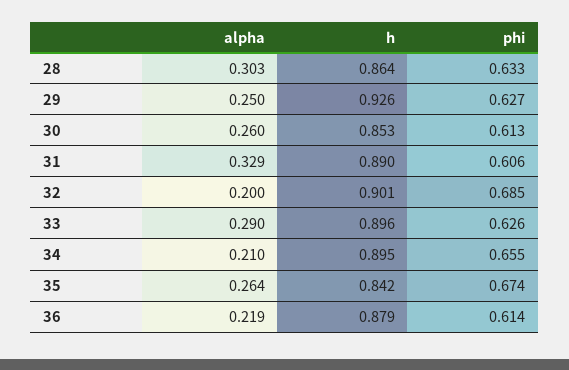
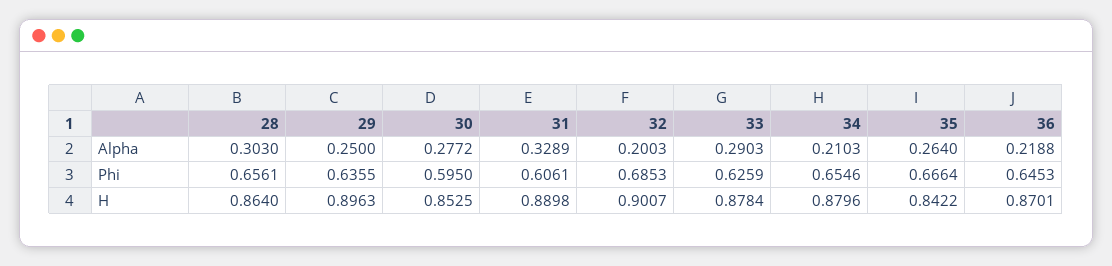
phi, 28: 0.633 -> 0.6561
h, 29: 0.926 -> 0.8963
phi, 29: 0.627 -> 0.6355
alpha, 30: 0.26 -> 0.2772
phi, 30: 0.613 -> 0.595
h, 33: 0.896 -> 0.8784
h, 34: 0.895 -> 0.8796
phi, 35: 0.674 -> 0.6664
h, 36: 0.879 -> 0.8701
phi, 36: 0.614 -> 0.6453

